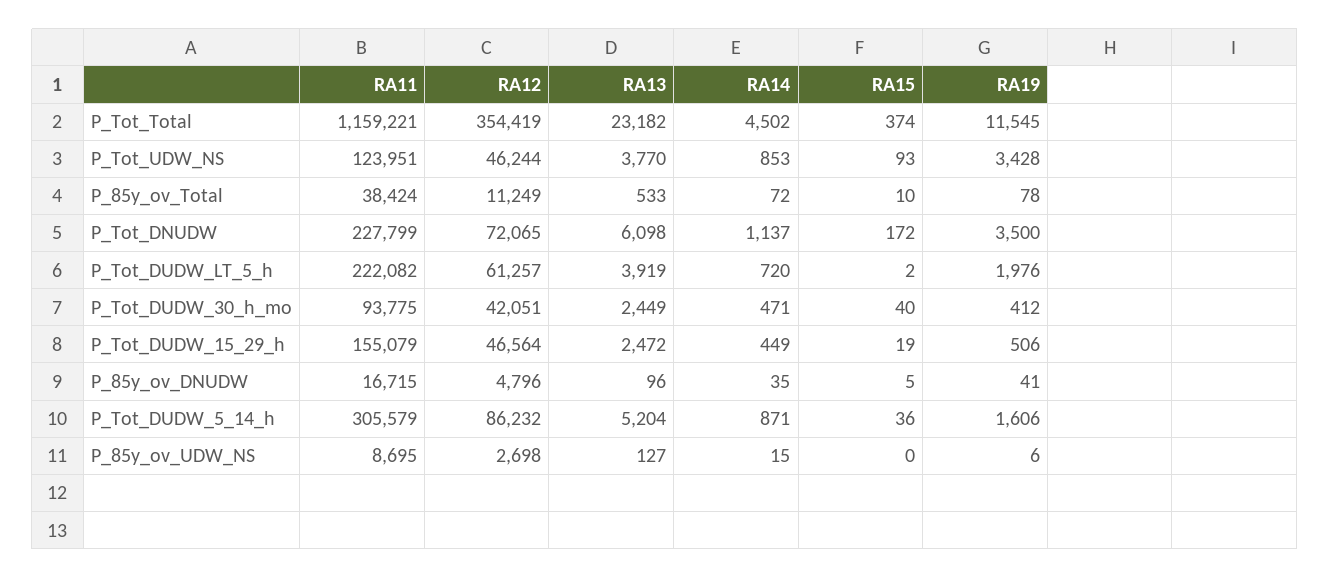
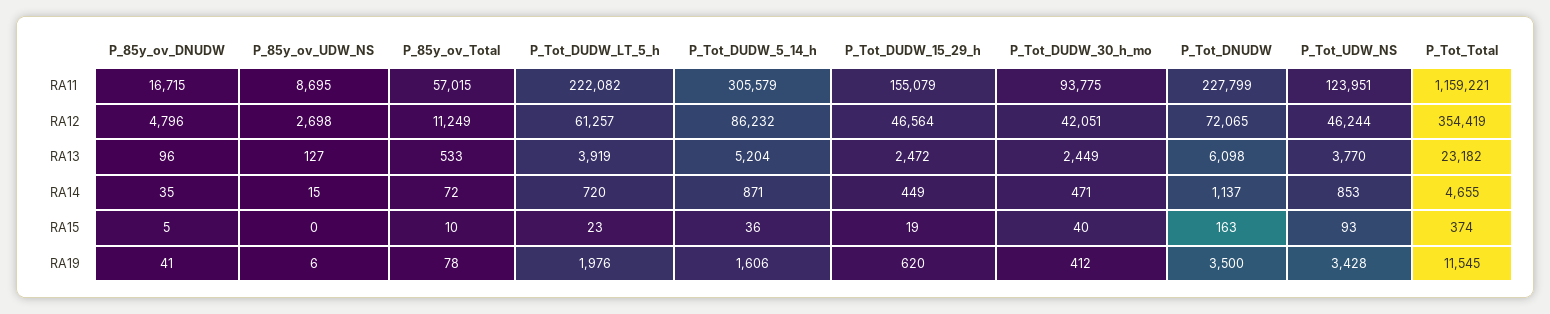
RA14, P_Tot_Total: 4502 -> 4655
RA11, P_85y_ov_Total: 38424 -> 57015
RA15, P_Tot_DNUDW: 172 -> 163
RA15, P_Tot_DUDW_LT_5_h: 2 -> 23
RA19, P_Tot_DUDW_15_29_h: 506 -> 620

